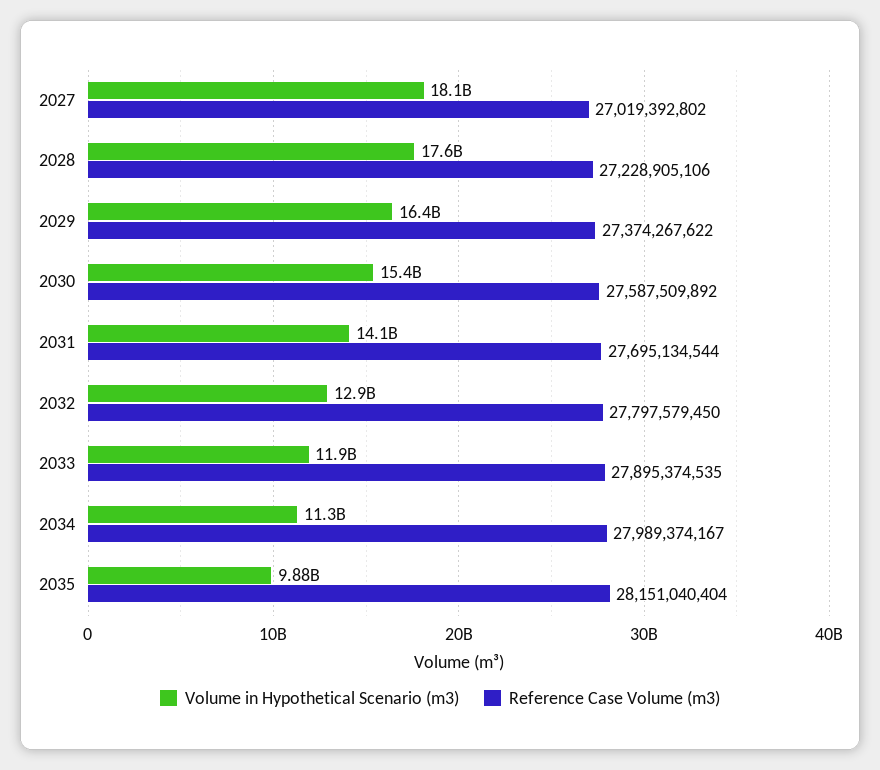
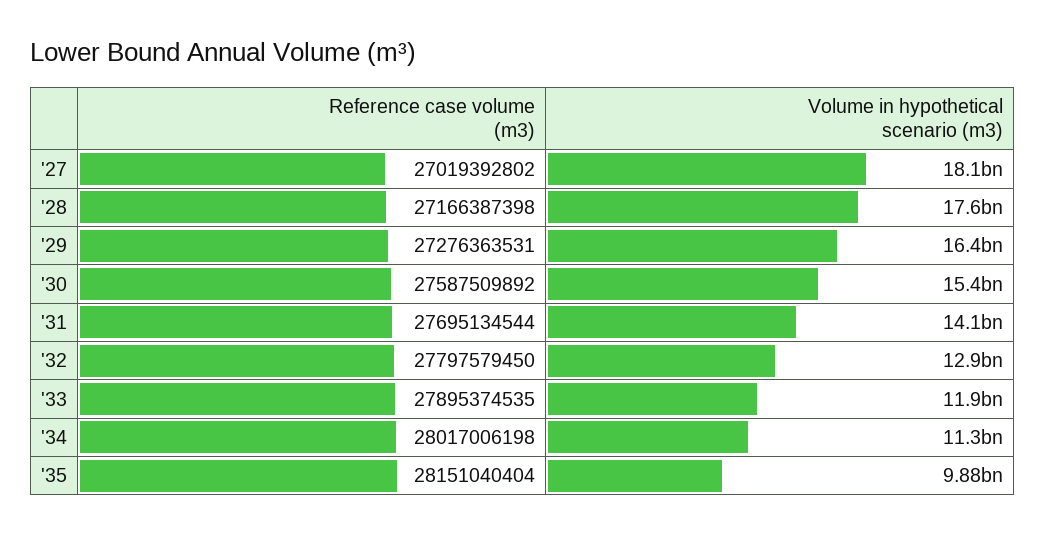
Reference Case Volume (m3), 2028: 27228905106 -> 27166387398
Reference Case Volume (m3), 2029: 27374267622 -> 27276363531
Reference Case Volume (m3), 2034: 27989374167 -> 28017006198

